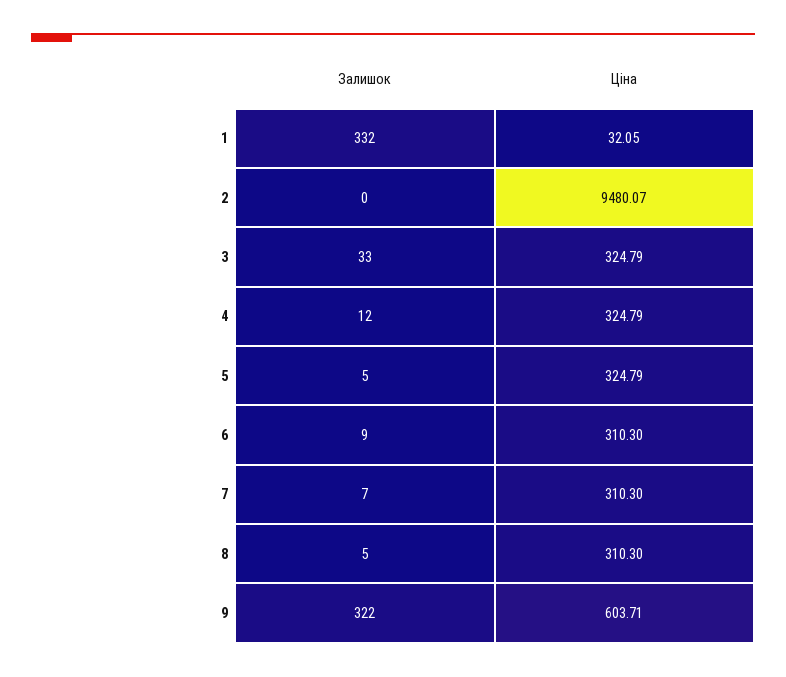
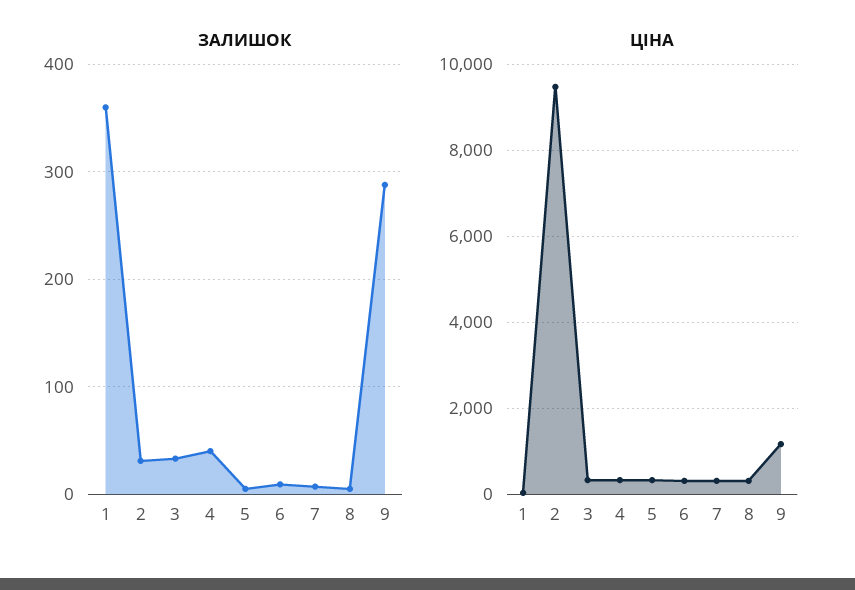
Залишок, 1: 332 -> 360
Залишок, 2: 0 -> 30
Залишок, 4: 12 -> 40
Залишок, 9: 322 -> 290
Ціна, 9: 603.71 -> 1200

